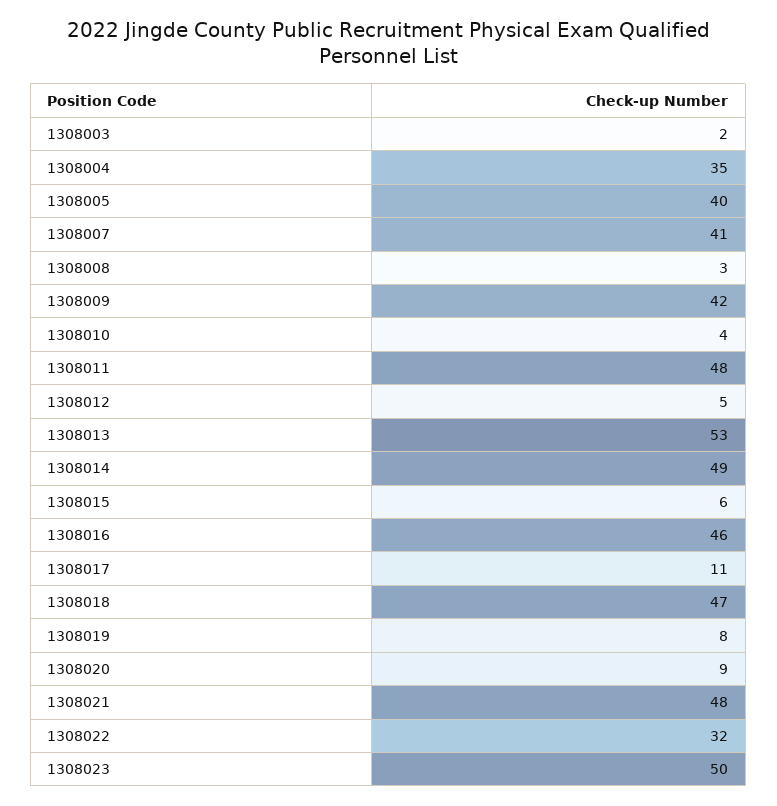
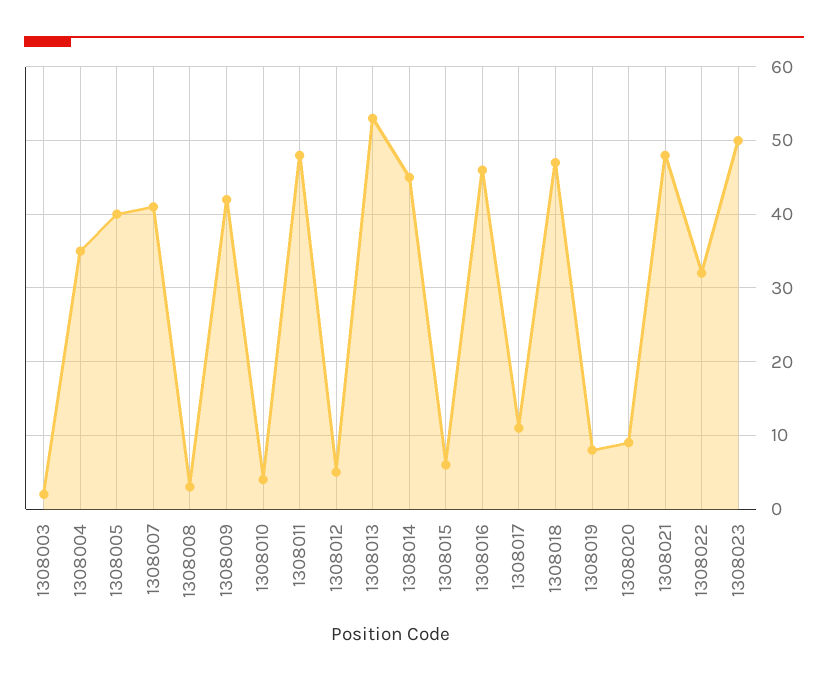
1308014: 49 -> 45

